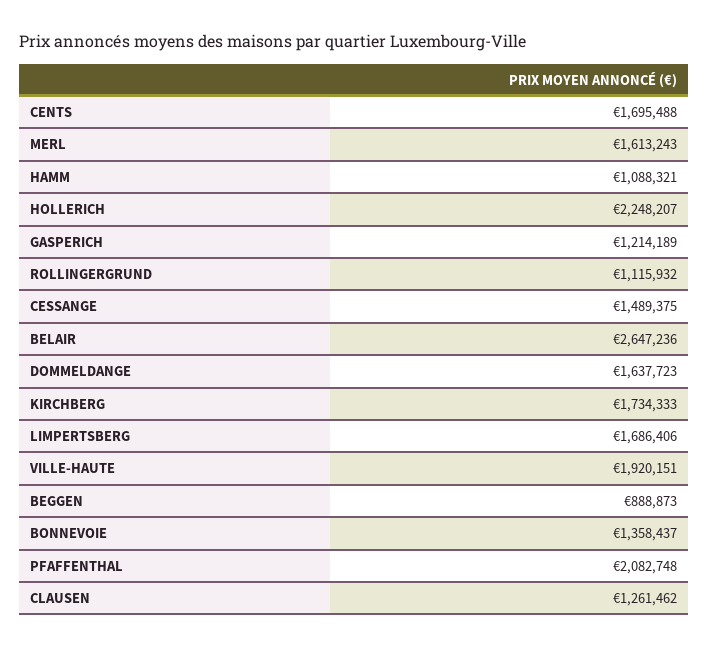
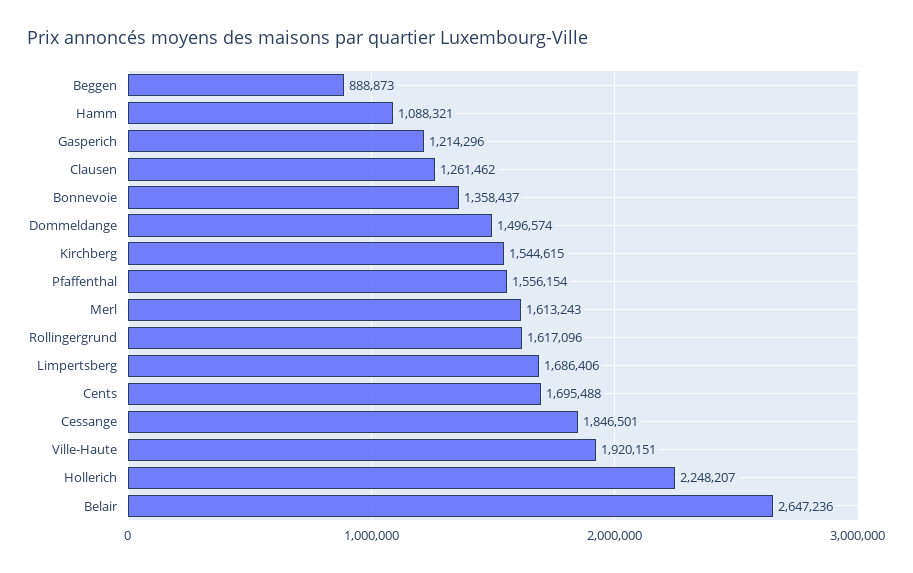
GASPERICH: 1214189 -> 1214296
ROLLINGERGRUND: 1115932 -> 1617096
CESSANGE: 1489375 -> 1846501
DOMMELDANGE: 1637723 -> 1496574
KIRCHBERG: 1734333 -> 1544615
PFAFFENTHAL: 2082748 -> 1556154

